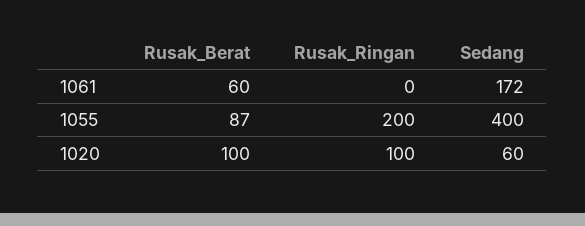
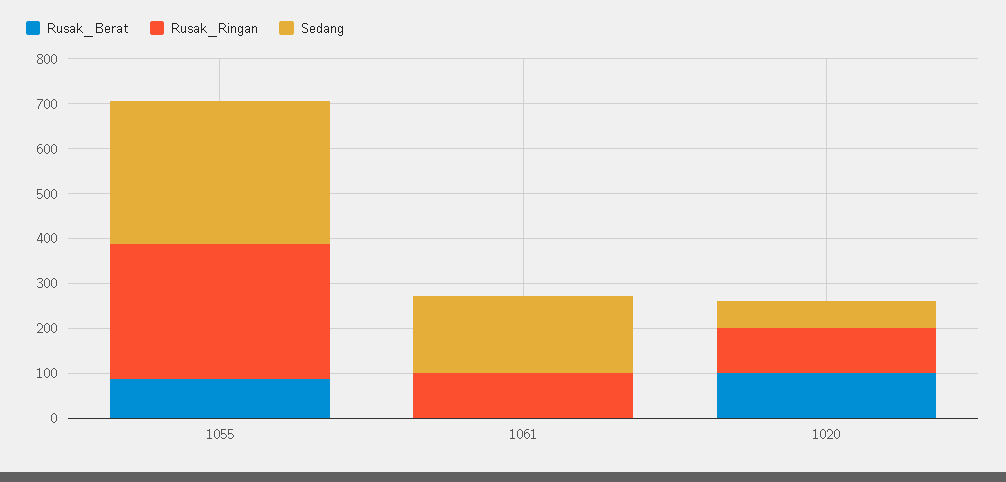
Rusak_Berat, 1061: 60 -> 0
Rusak_Ringan, 1061: 0 -> 100
Rusak_Ringan, 1055: 200 -> 300
Sedang, 1055: 400 -> 320

